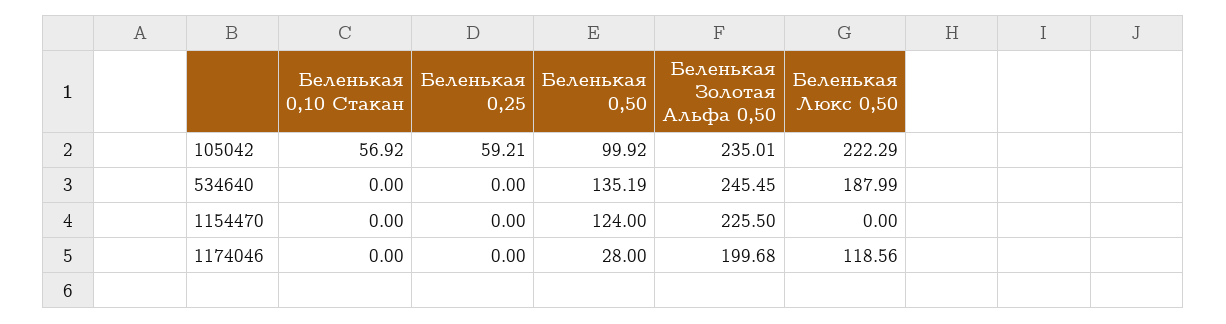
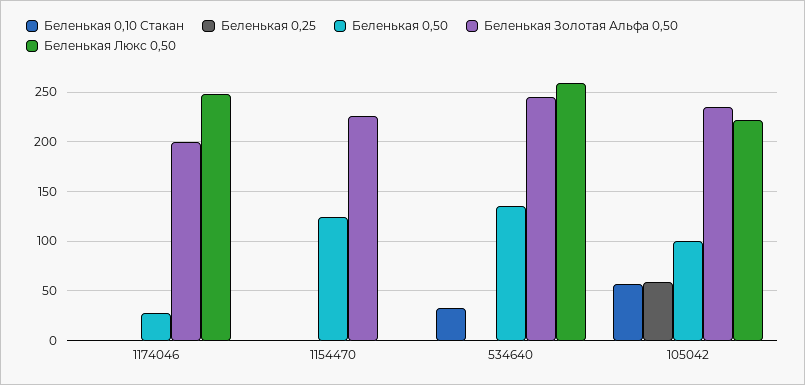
Беленькая 0,10 Стакан, 534640: 0 -> 30
Беленькая Люкс 0,50, 534640: 187.99 -> 260
Беленькая Люкс 0,50, 1174046: 118.56 -> 250

